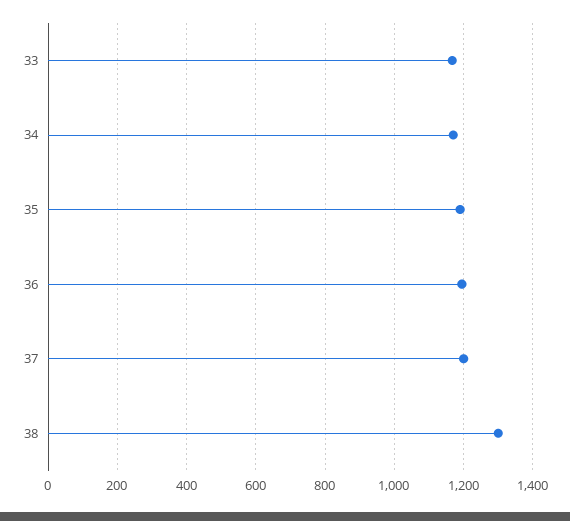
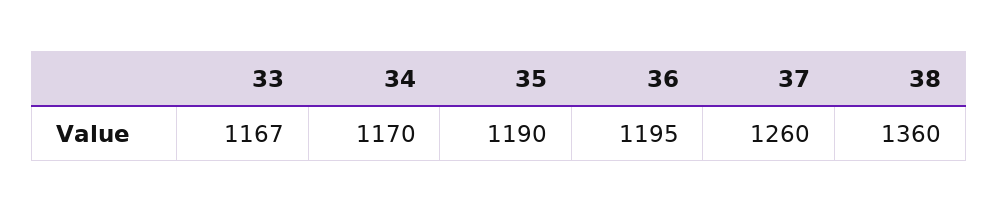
37: 1200 -> 1260
38: 1300 -> 1360

